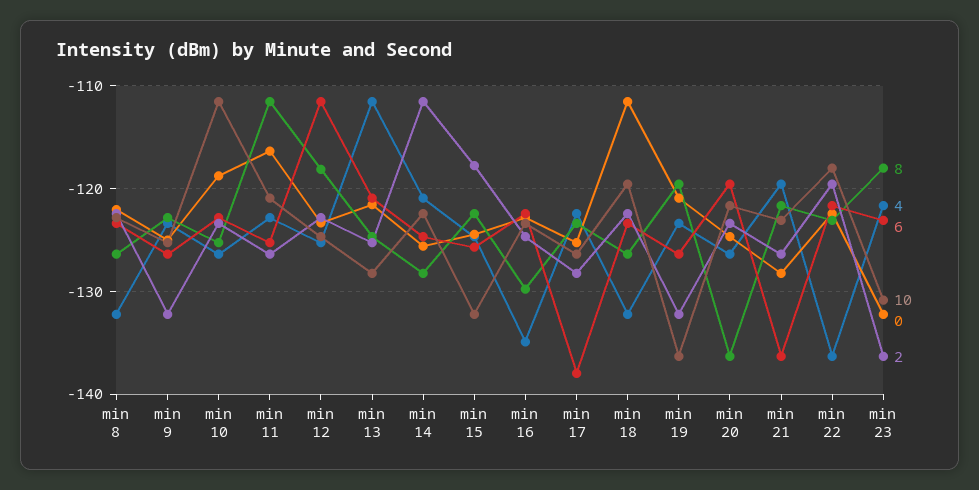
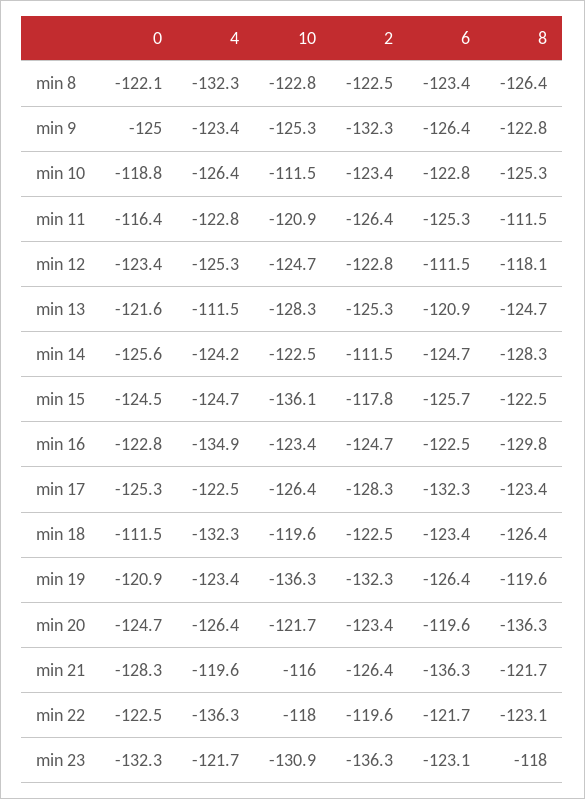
4, min 14: -121 -> -124.2
10, min 15: -132 -> -136.1
6, min 17: -138 -> -132.3
10, min 21: -123 -> -116

